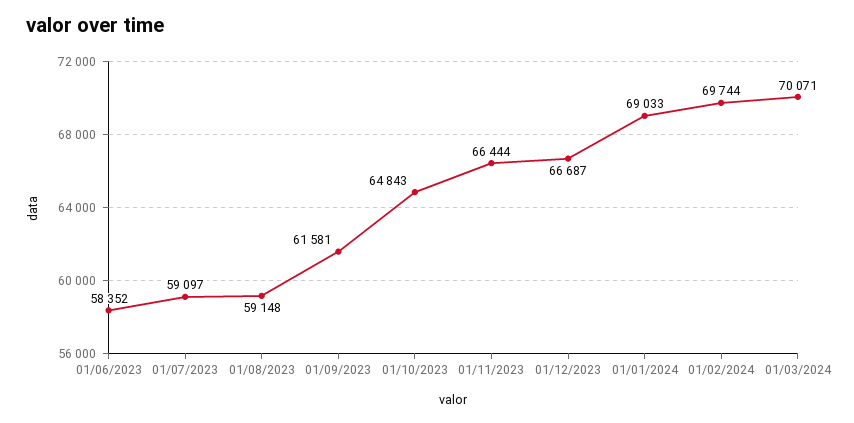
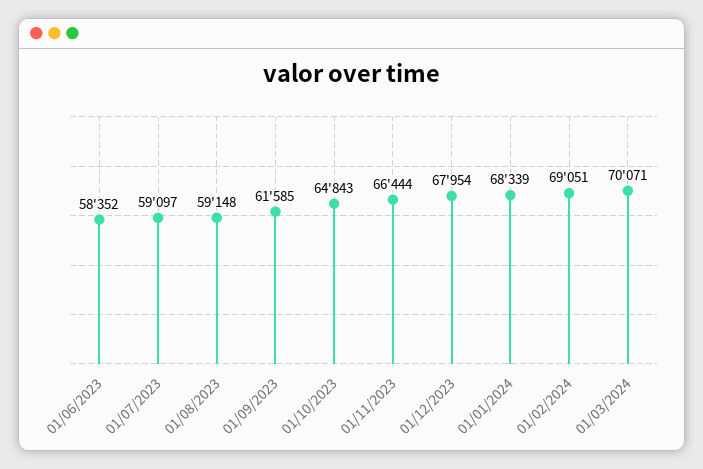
01/09/2023: 61581 -> 61585
01/12/2023: 66687 -> 67954
01/01/2024: 69033 -> 68339
01/02/2024: 69744 -> 69051

